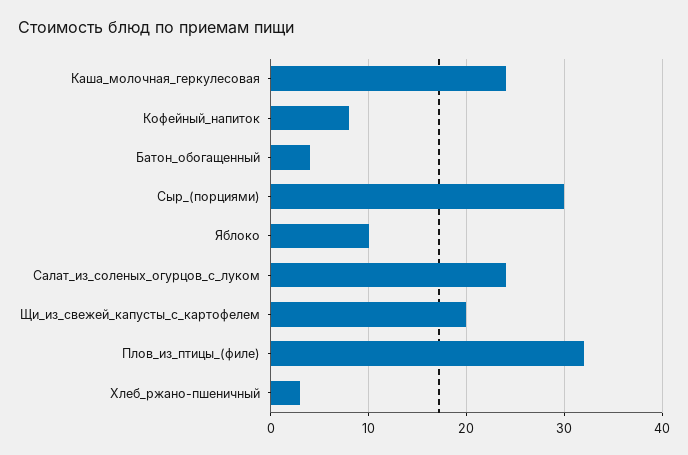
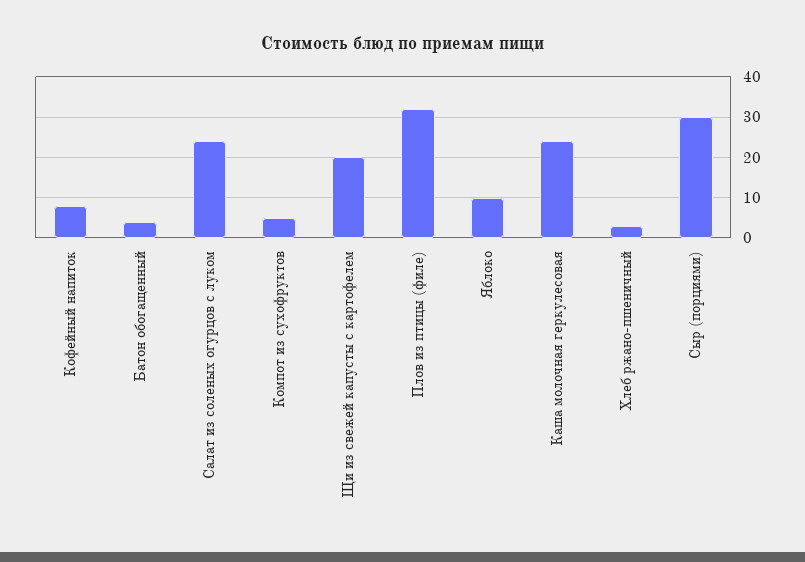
Компот из сухофруктов: none -> 5

